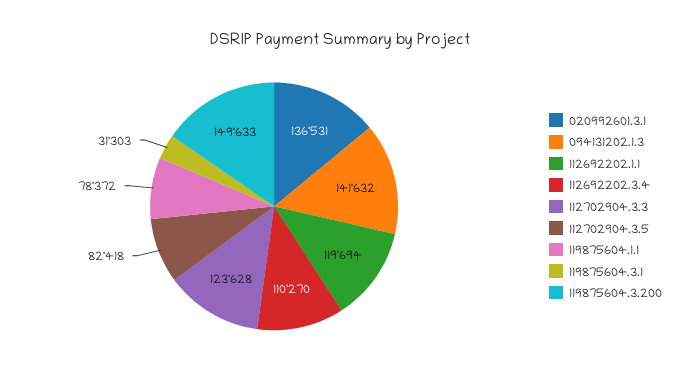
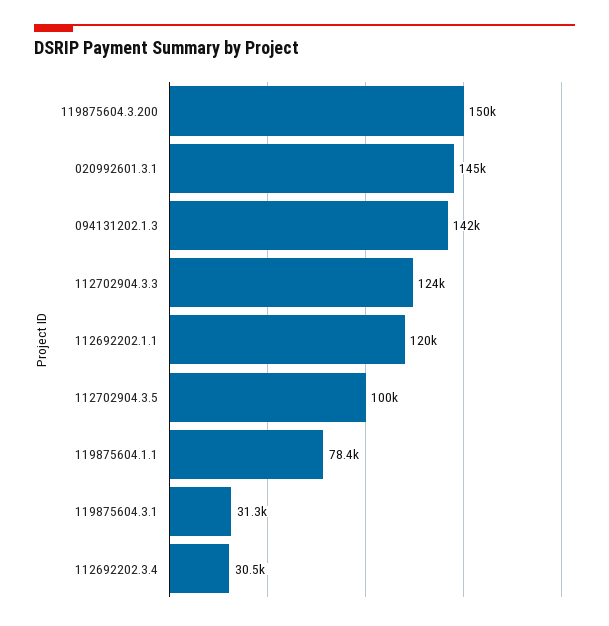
020992601.3.1: 136531 -> 145000
112692202.3.4: 110270 -> 30500
112702904.3.5: 82418 -> 100000

